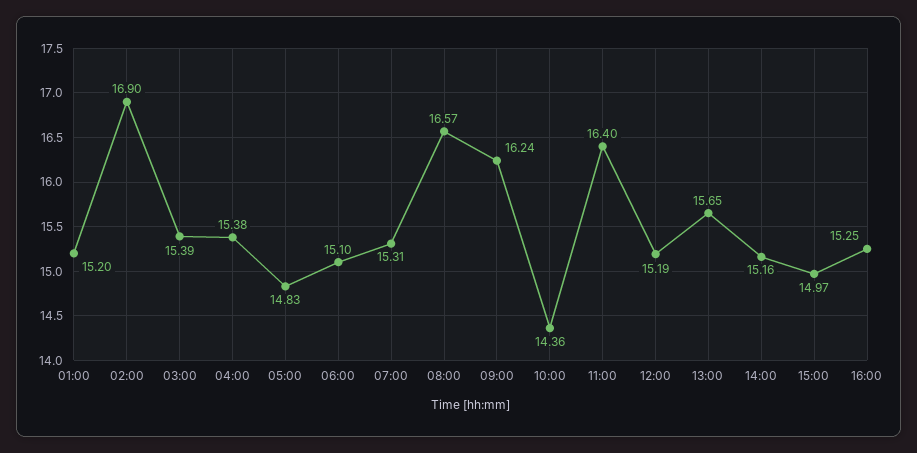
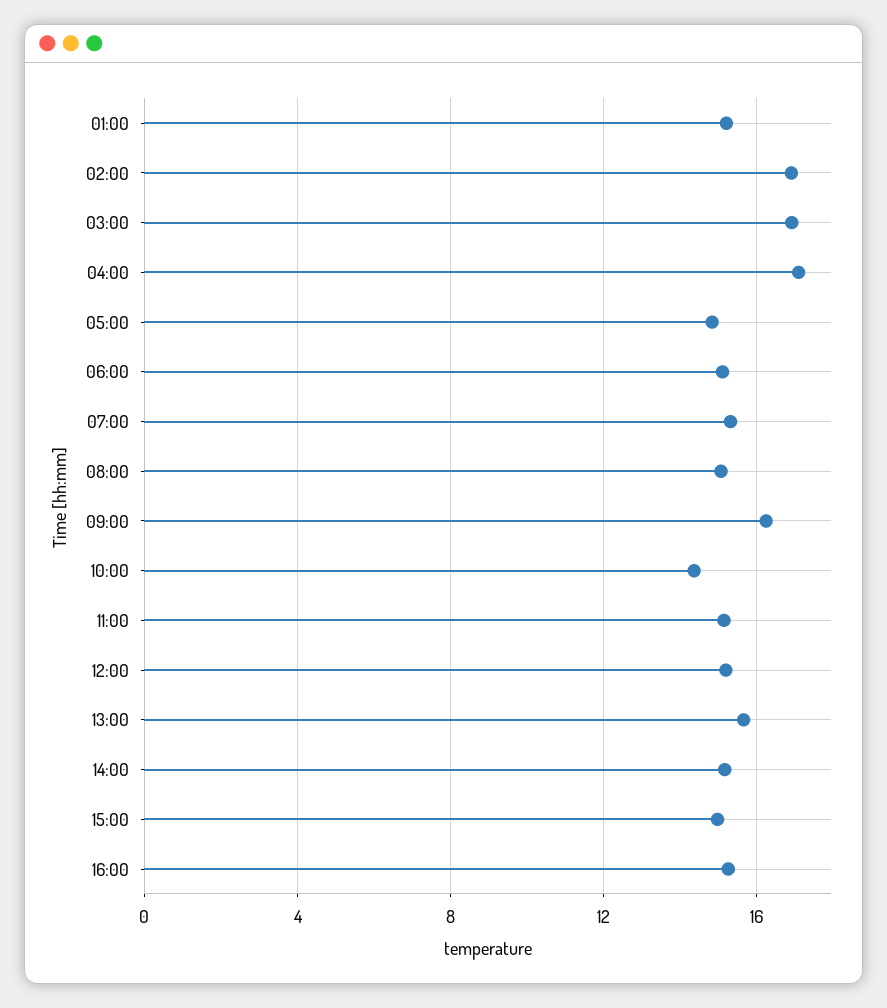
03:00: 15.39 -> 17
04:00: 15.38 -> 17
08:00: 16.57 -> 15
11:00: 16.4 -> 15

